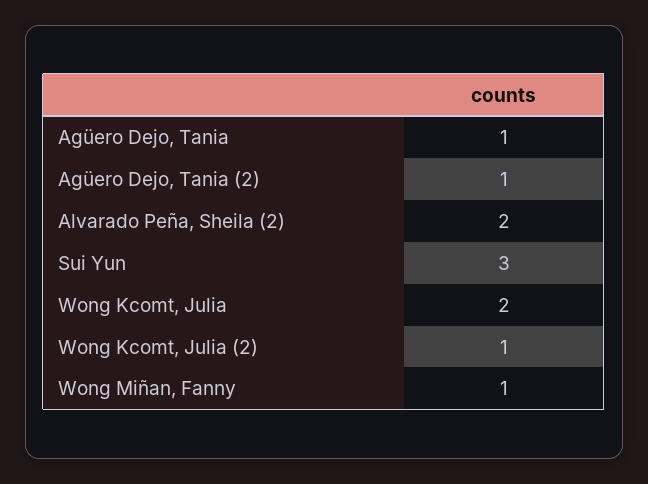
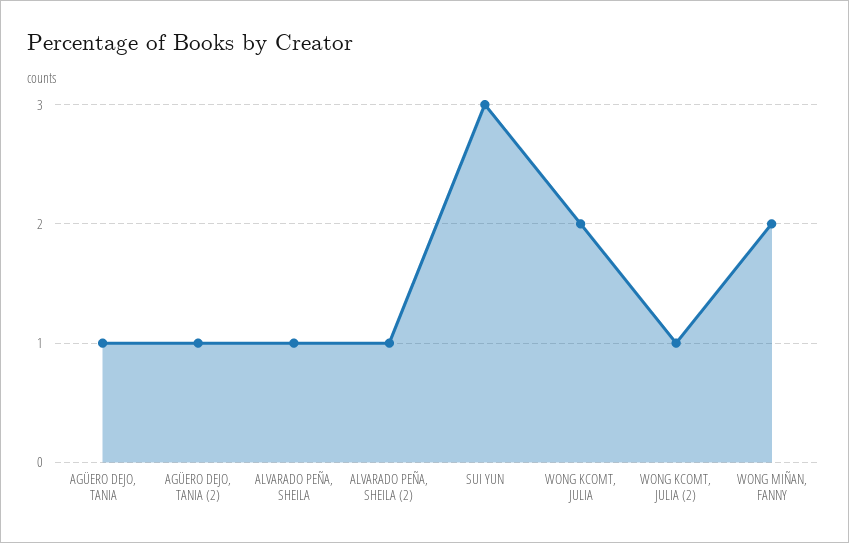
Alvarado Peña, Sheila (2): 2 -> 1
Wong Miñan, Fanny: 1 -> 2
ALVARADO PEÑA, SHEILA: none -> 1

